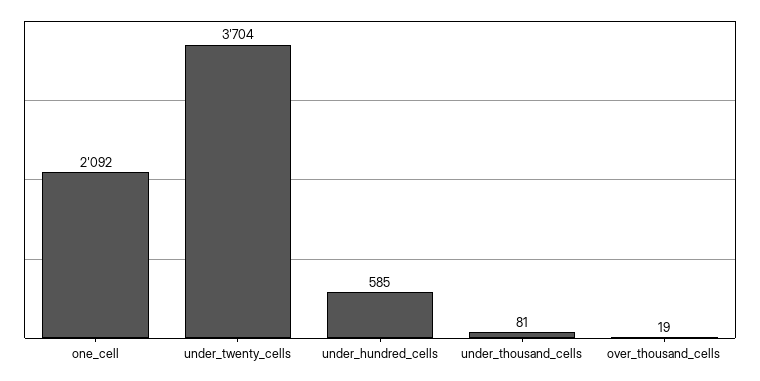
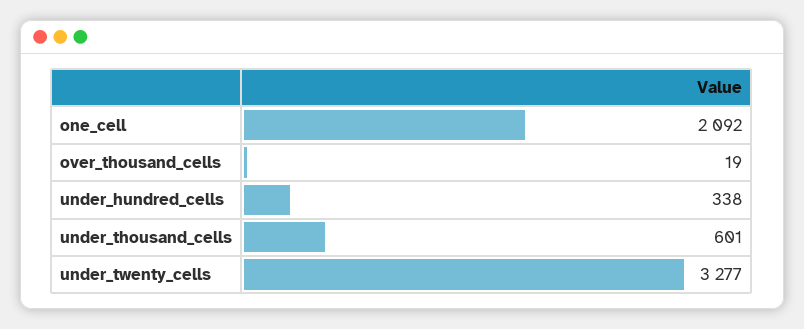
under_twenty_cells: 3704 -> 3277
under_hundred_cells: 585 -> 338
under_thousand_cells: 81 -> 601

